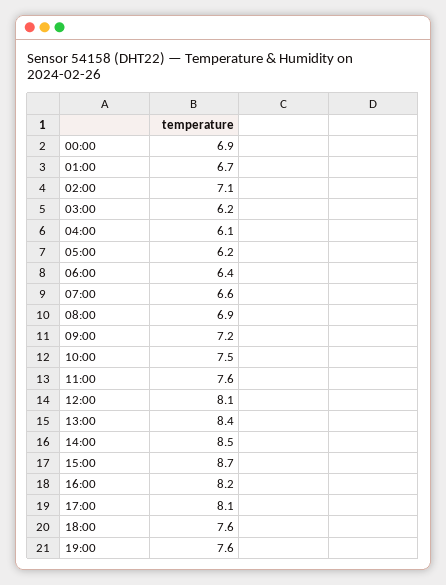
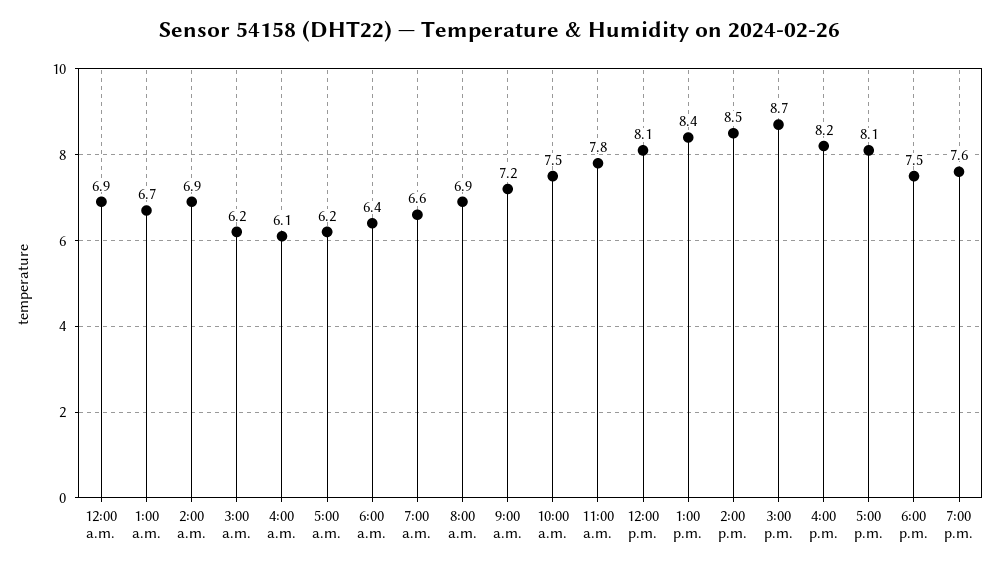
02:00: 7.1 -> 6.9
11:00: 7.6 -> 7.8
18:00: 7.6 -> 7.5

